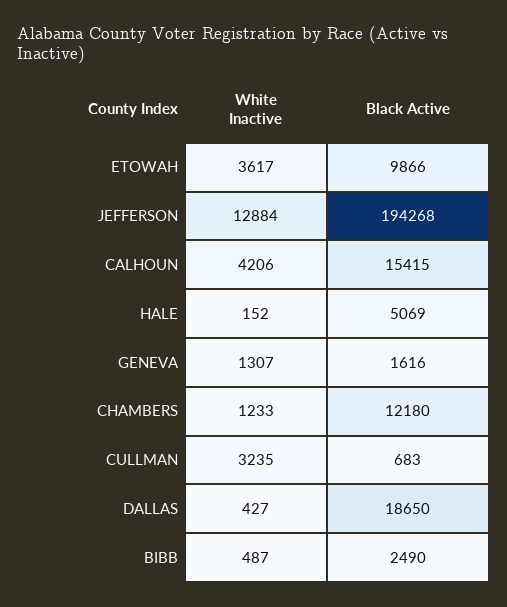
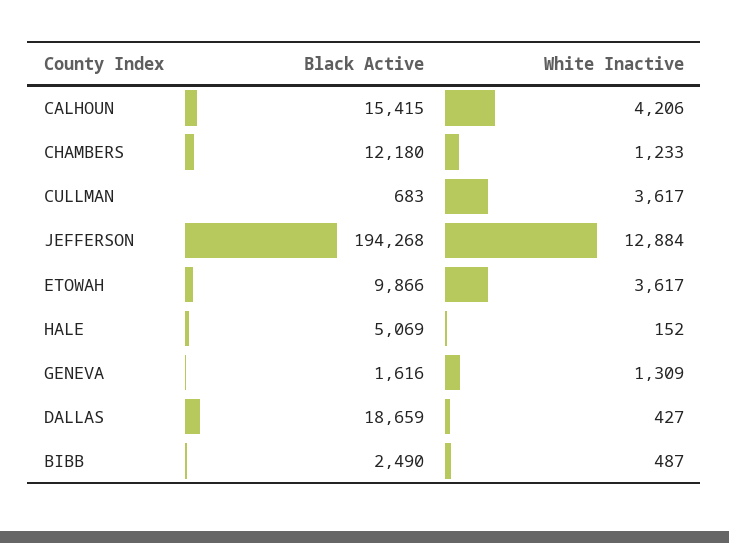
White Inactive, GENEVA: 1307 -> 1309
White Inactive, CULLMAN: 3235 -> 3617
Black Active, DALLAS: 18650 -> 18659

